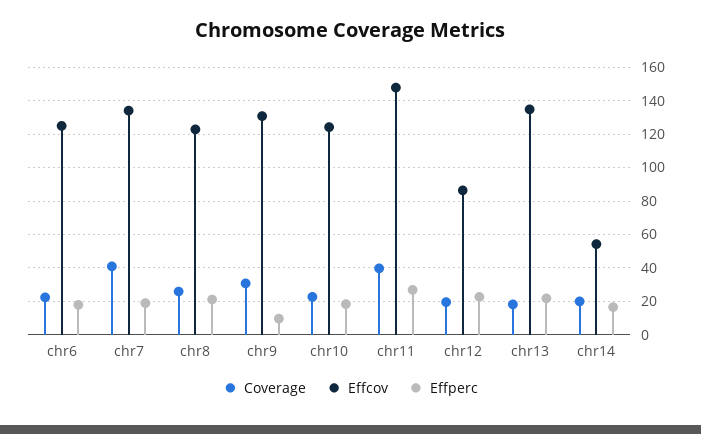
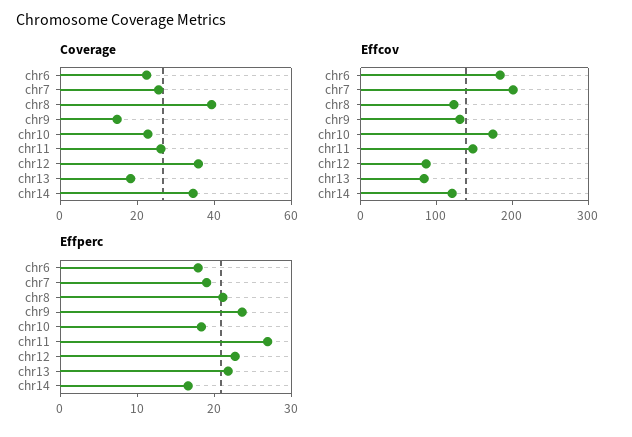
Effcov, chr6: 125 -> 180
Coverage, chr7: 40 -> 25
Effcov, chr7: 135 -> 200
Coverage, chr8: 25 -> 40
Coverage, chr9: 30 -> 15
Effperc, chr9: 10 -> 24
Effcov, chr10: 125 -> 180
Coverage, chr11: 40 -> 25
Coverage, chr12: 20 -> 35
Effcov, chr13: 135 -> 80
Coverage, chr14: 20 -> 35
Effcov, chr14: 55 -> 120

